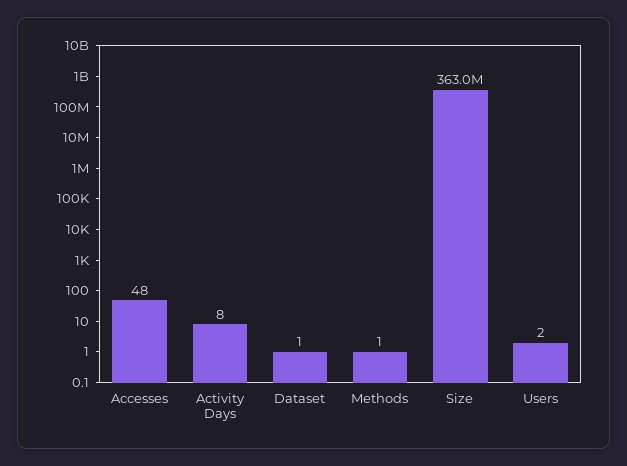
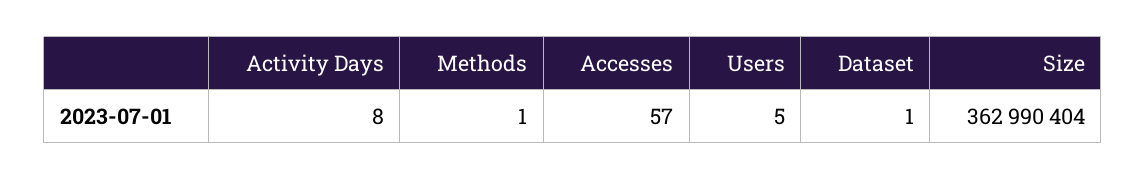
Accesses: 48 -> 57
Users: 2 -> 5

